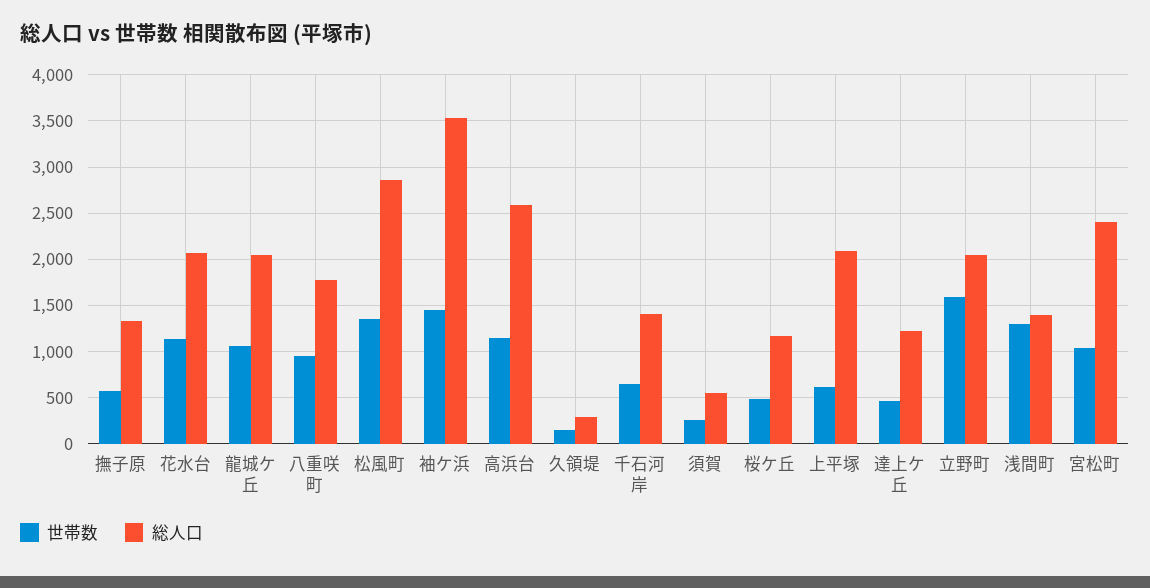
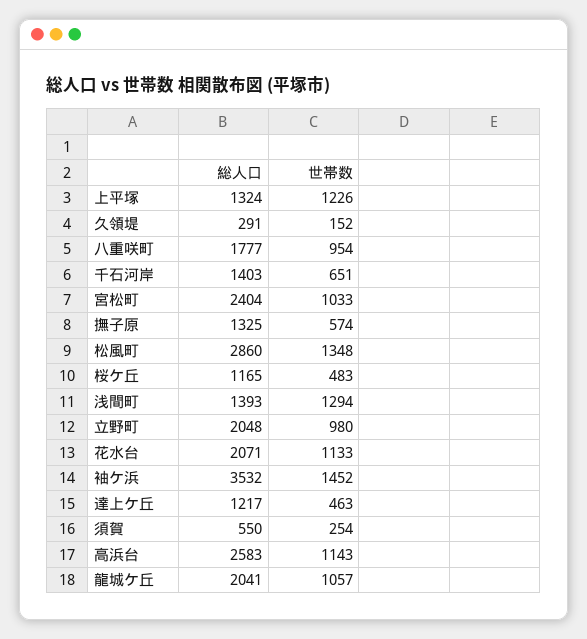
世帯数, 上平塚: 600 -> 1226
総人口, 上平塚: 2100 -> 1324
世帯数, 立野町: 1600 -> 980

